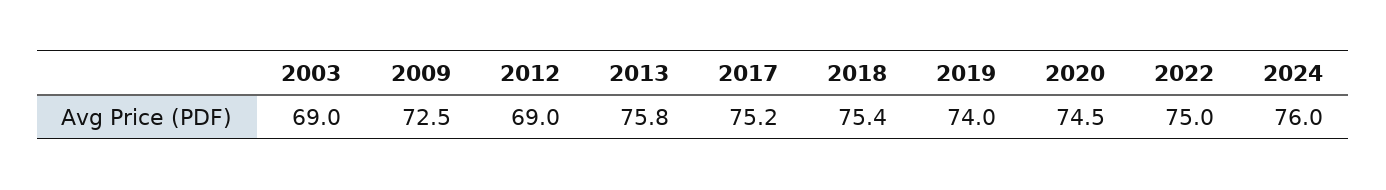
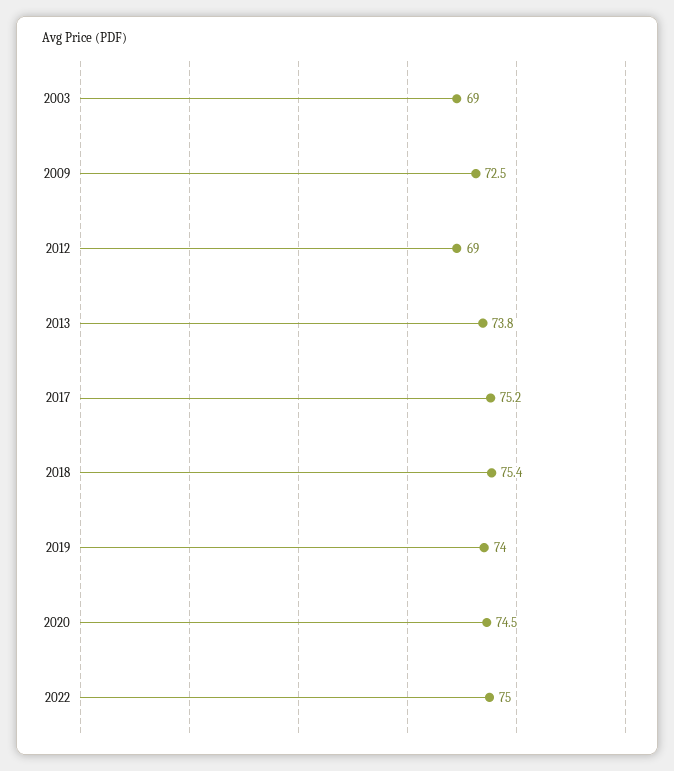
2013: 75.8 -> 73.8
2024: 76 -> none

